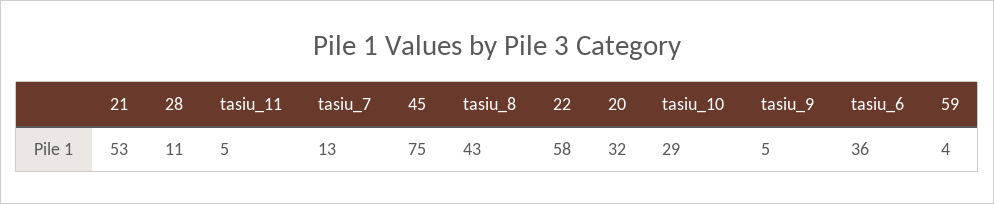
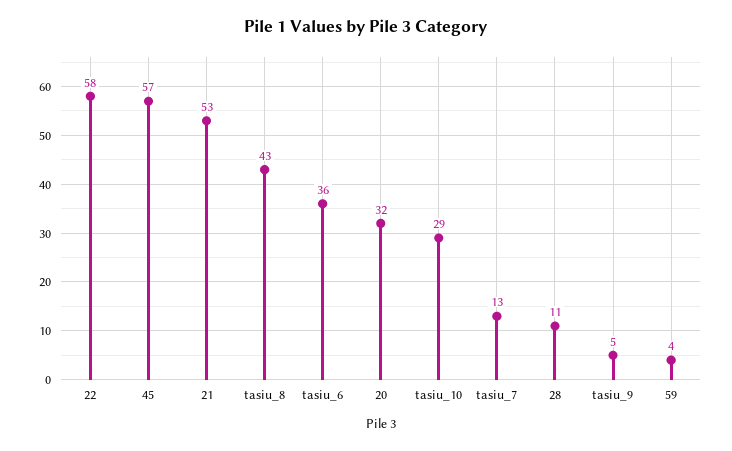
tasiu_11: 5 -> none
45: 75 -> 57

